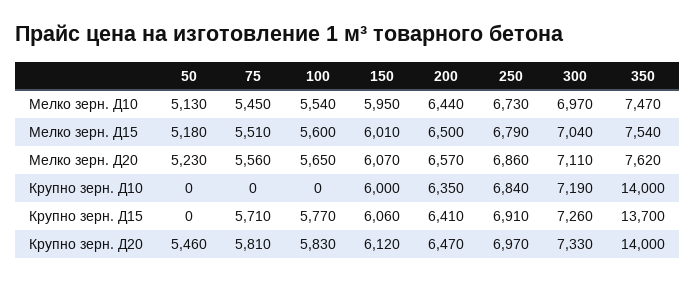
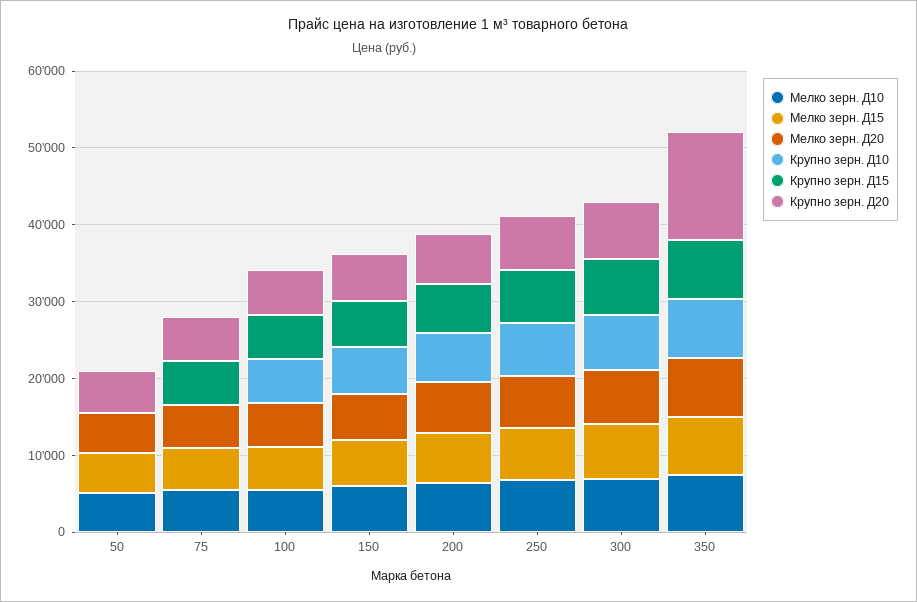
Крупно зерн. Д10, 100: 0 -> 6000
Крупно зерн. Д10, 350: 14000 -> 8000
Крупно зерн. Д15, 350: 13700 -> 8000

